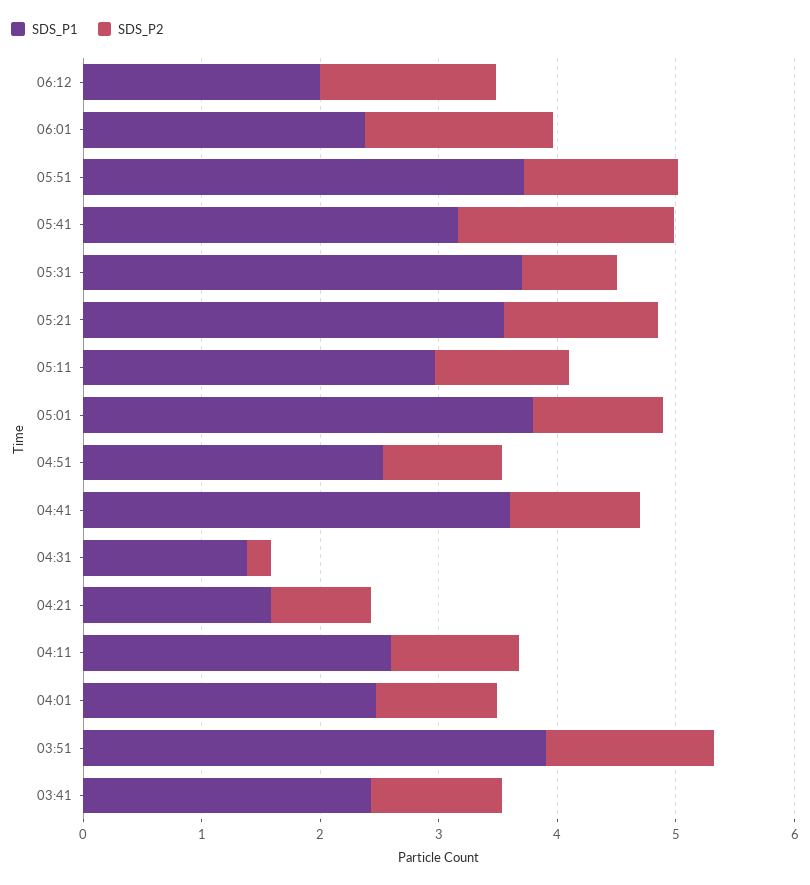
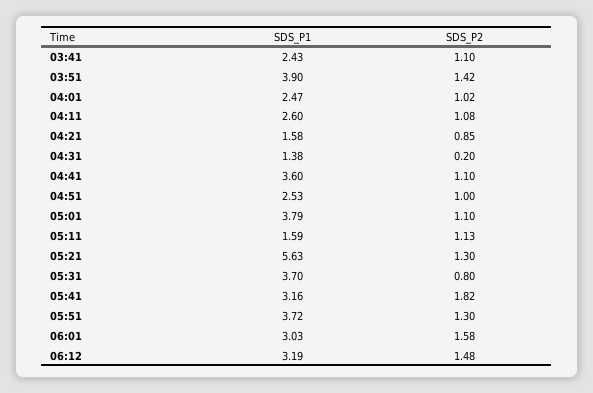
SDS_P1, 06:12: 2 -> 3.19
SDS_P1, 06:01: 2.4 -> 3.03
SDS_P1, 05:21: 3.6 -> 5.63
SDS_P1, 05:11: 3 -> 1.59

